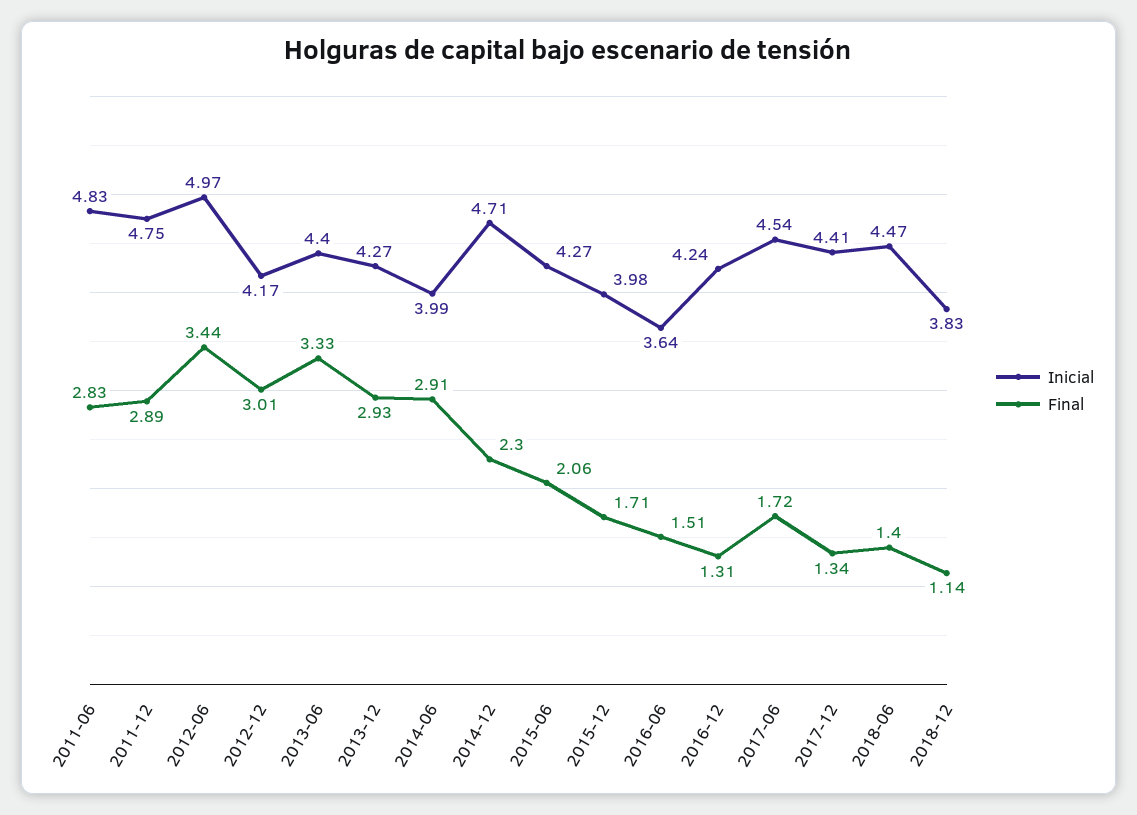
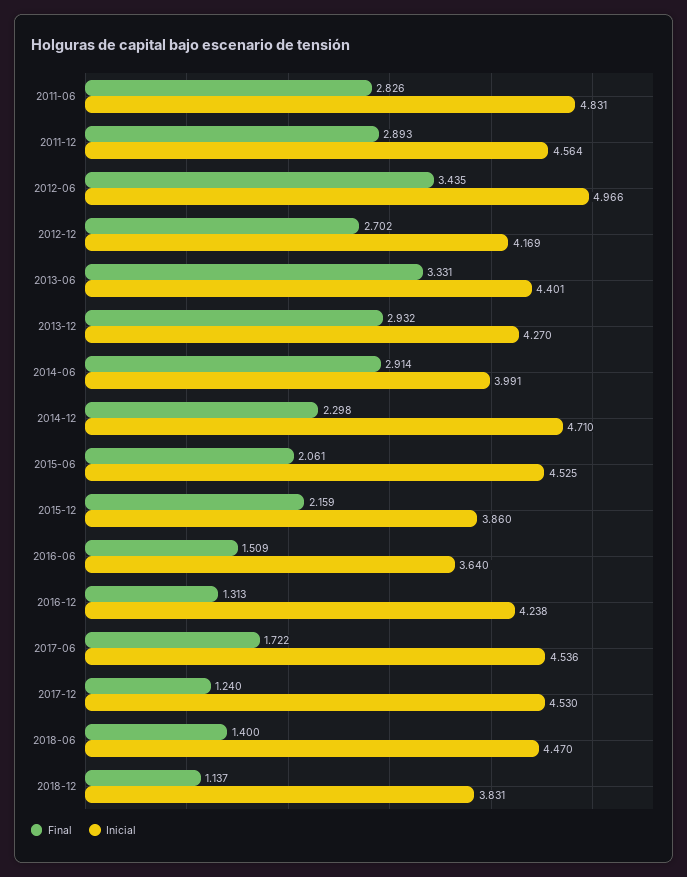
Inicial, 2011-12: 4.75 -> 4.564
Final, 2012-12: 3.01 -> 2.702
Inicial, 2015-06: 4.27 -> 4.525
Inicial, 2015-12: 3.98 -> 3.86
Final, 2015-12: 1.71 -> 2.159
Inicial, 2017-12: 4.41 -> 4.53
Final, 2017-12: 1.34 -> 1.24

